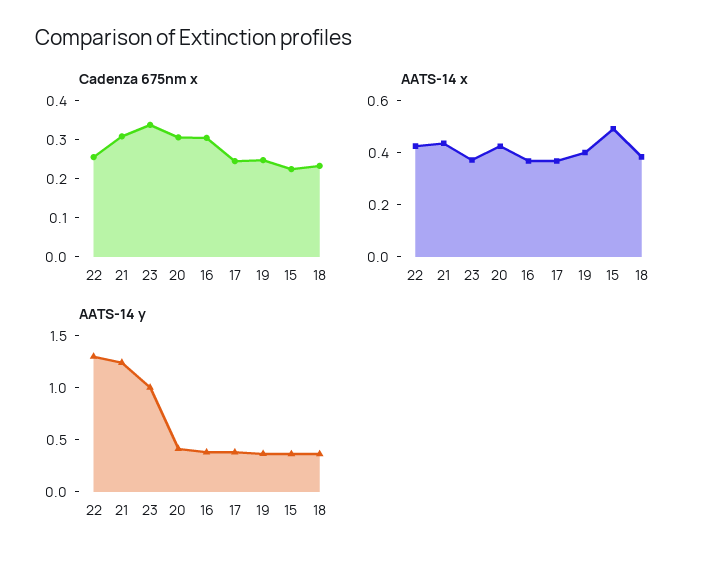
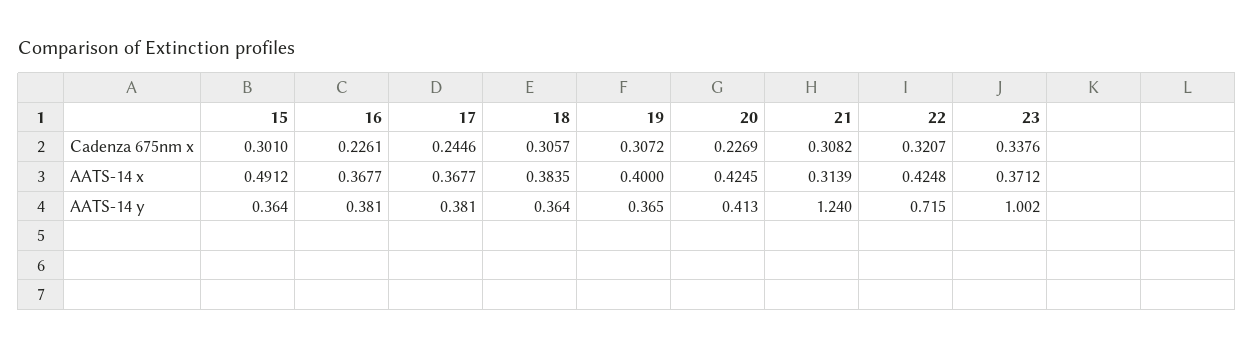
Cadenza 675nm x, 22: 0.25 -> 0.3207
Cadenza 675nm x, 20: 0.3 -> 0.2269
Cadenza 675nm x, 16: 0.3 -> 0.2261
Cadenza 675nm x, 19: 0.25 -> 0.3072
Cadenza 675nm x, 15: 0.225 -> 0.301
Cadenza 675nm x, 18: 0.225 -> 0.3057
AATS-14 x, 21: 0.45 -> 0.3139
AATS-14 y, 22: 1.3 -> 0.715

